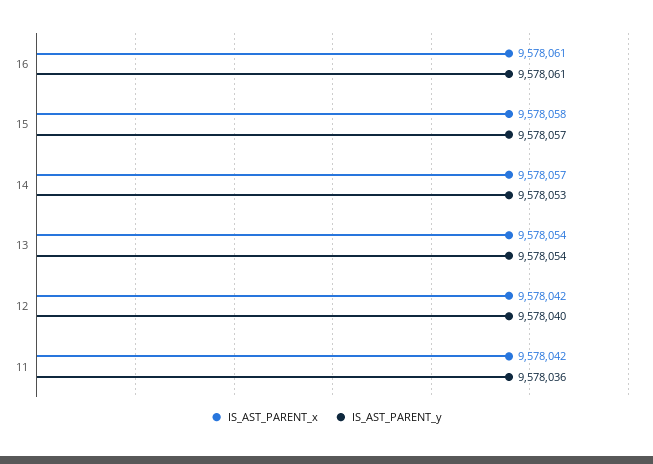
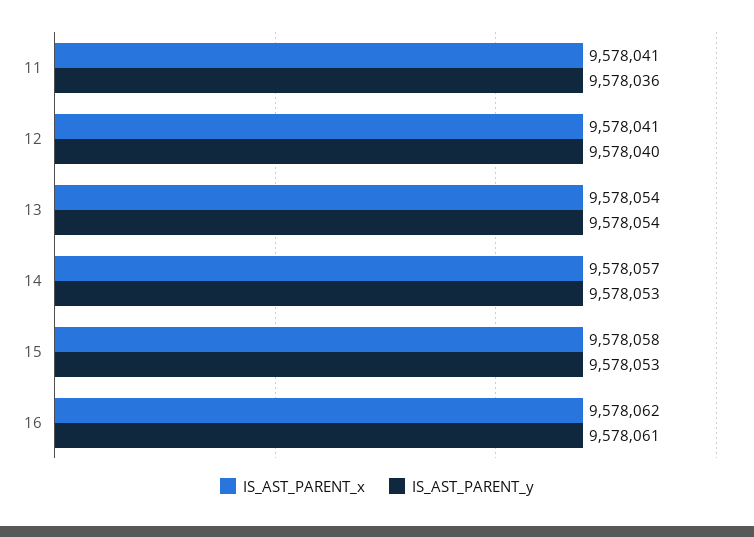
IS_AST_PARENT_x, 16: 9578061 -> 9578062
IS_AST_PARENT_y, 15: 9578057 -> 9578053
IS_AST_PARENT_x, 12: 9578042 -> 9578041
IS_AST_PARENT_x, 11: 9578042 -> 9578041

